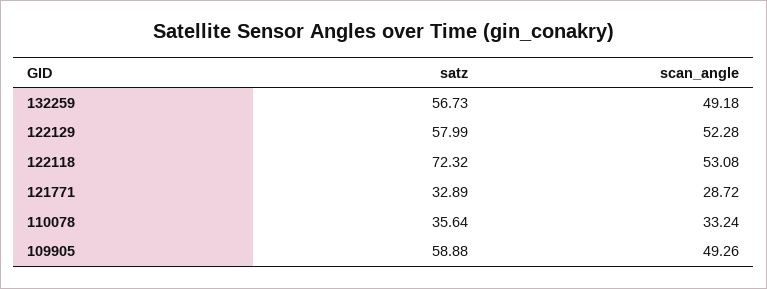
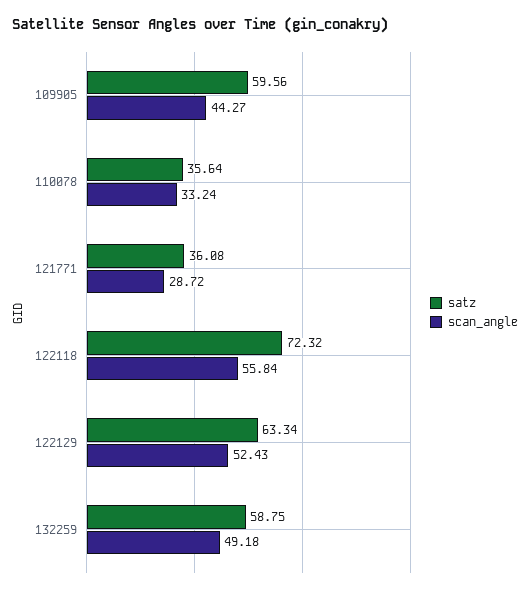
satz, 132259: 56.73 -> 58.75
satz, 122129: 57.99 -> 63.34
scan_angle, 122129: 52.28 -> 52.43
scan_angle, 122118: 53.08 -> 55.84
satz, 121771: 32.89 -> 36.08
satz, 109905: 58.88 -> 59.56
scan_angle, 109905: 49.26 -> 44.27

